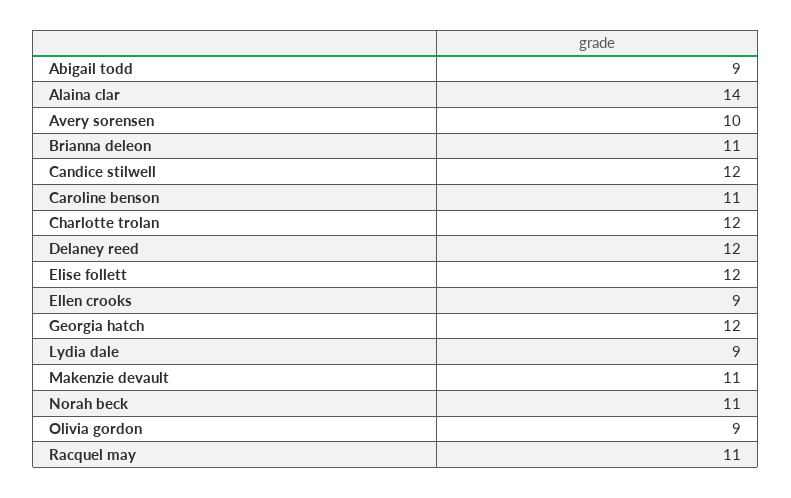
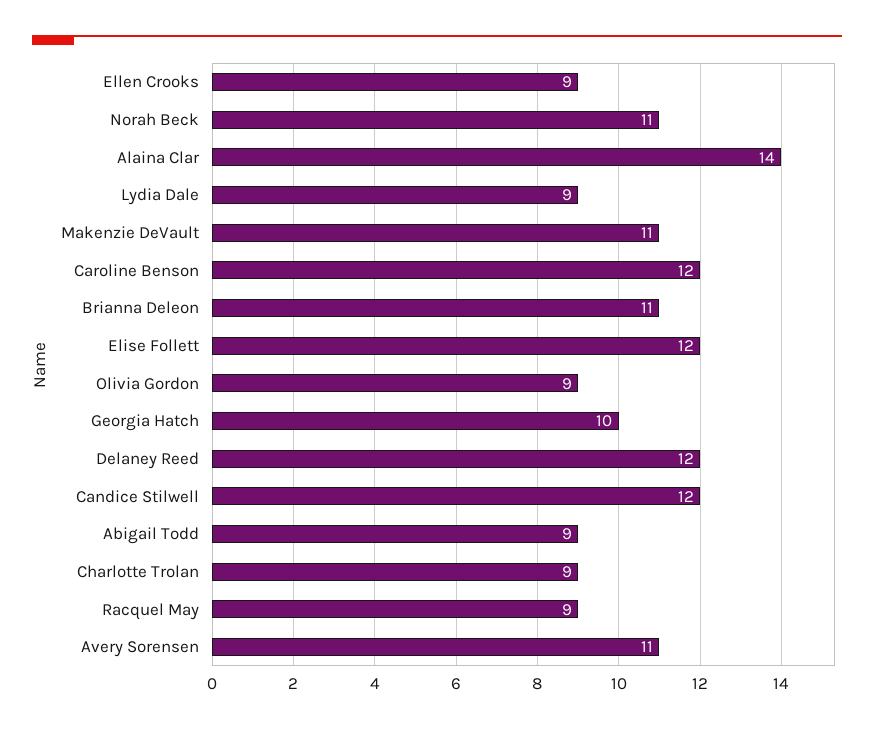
Avery sorensen: 10 -> 11
Caroline benson: 11 -> 12
Charlotte trolan: 12 -> 9
Georgia hatch: 12 -> 10
Racquel may: 11 -> 9

